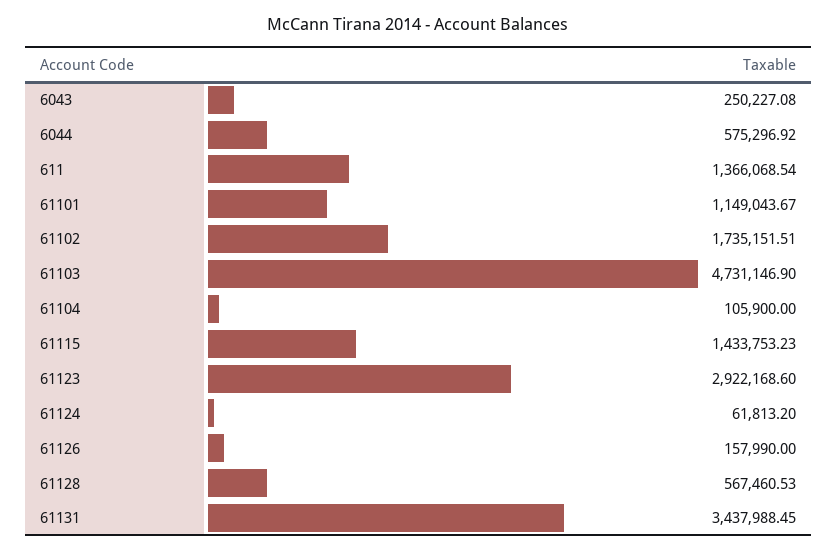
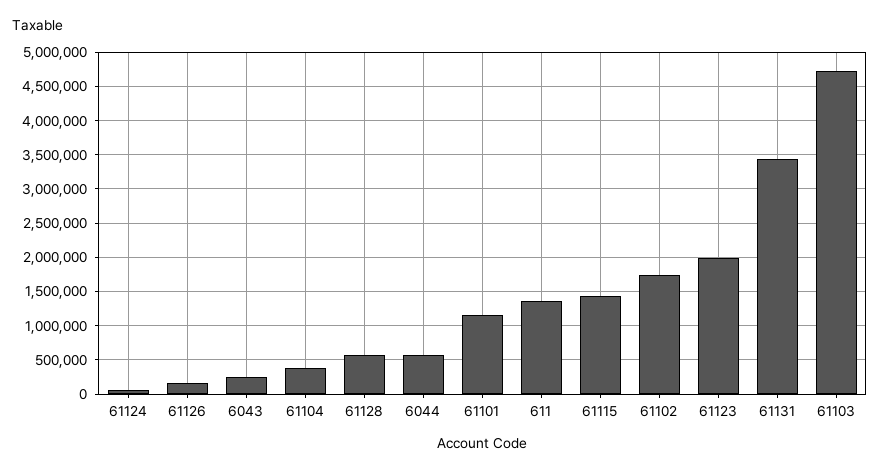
61104: 105900 -> 400000
61123: 2922168.6 -> 2000000

